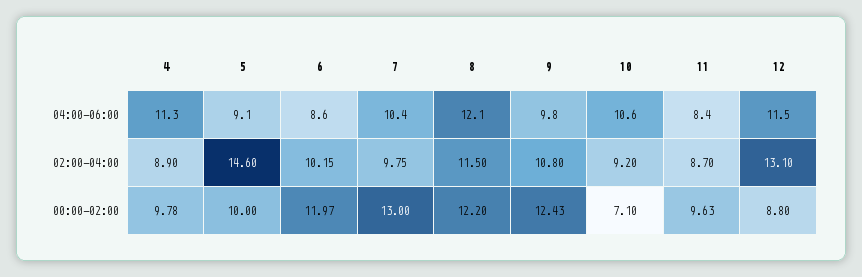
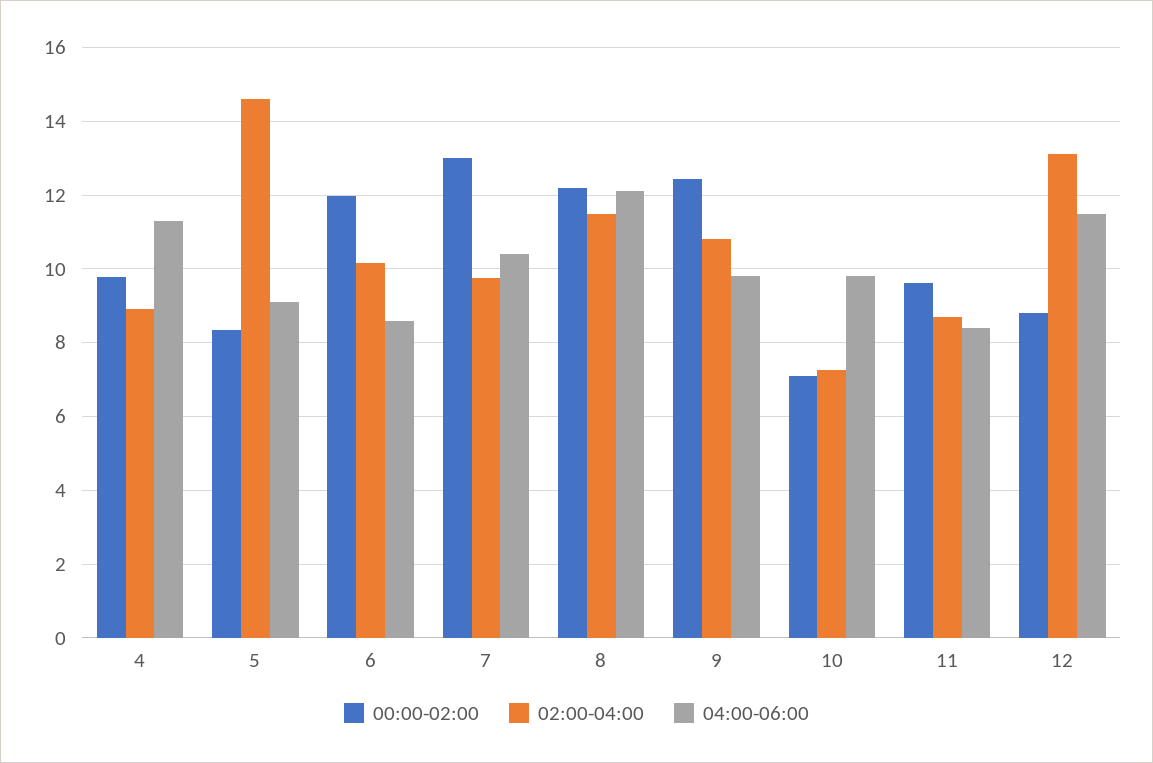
04:00-06:00, 10: 10.6 -> 9.8
02:00-04:00, 10: 9.2 -> 7.2
00:00-02:00, 5: 10 -> 8.4

